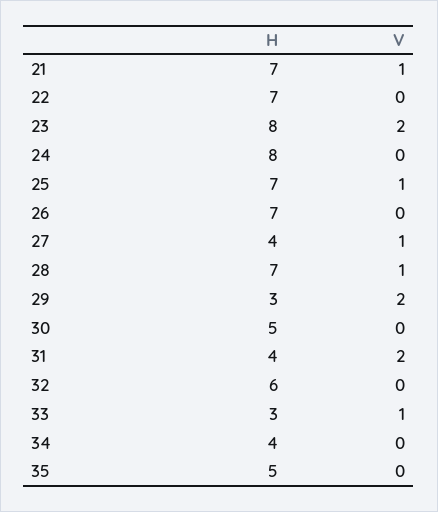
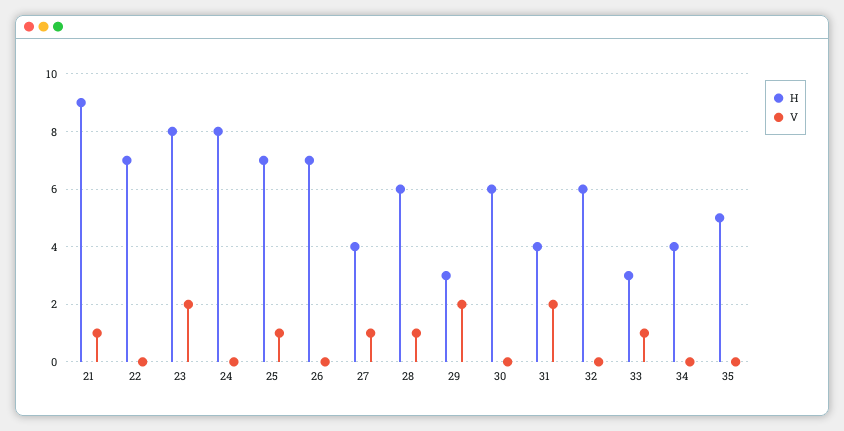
H, 21: 7 -> 9
H, 28: 7 -> 6
H, 30: 5 -> 6

